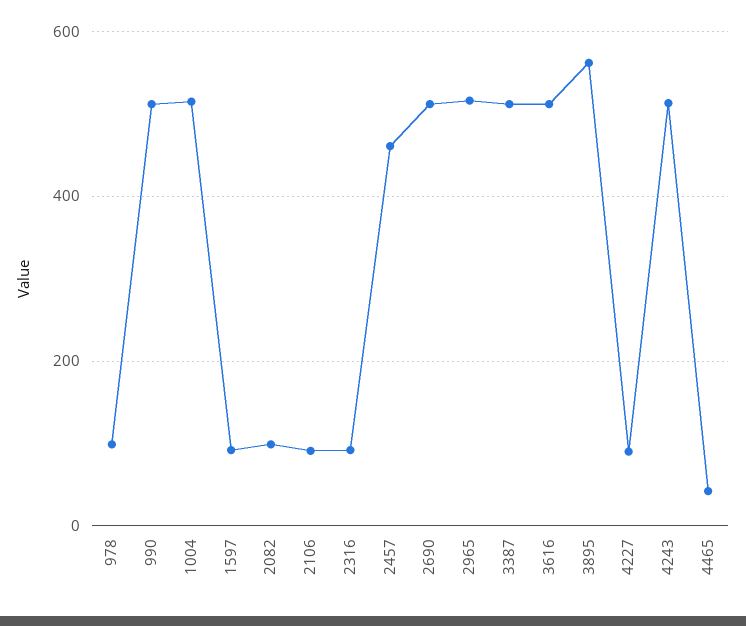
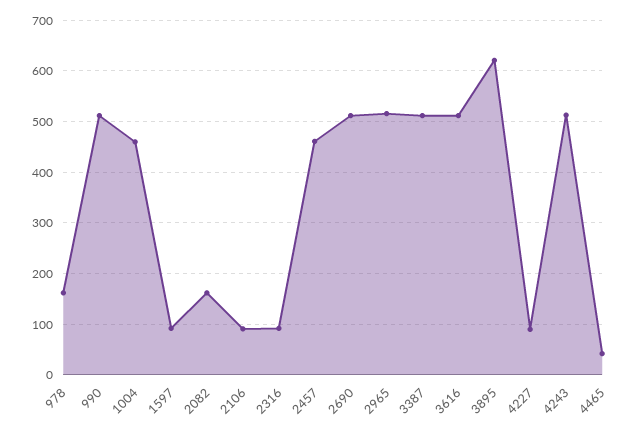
978: 100 -> 160
1004: 520 -> 460
2082: 100 -> 160
3895: 560 -> 620

